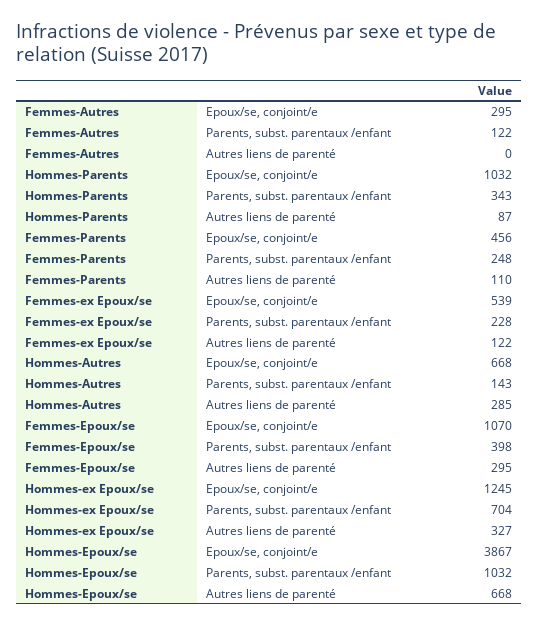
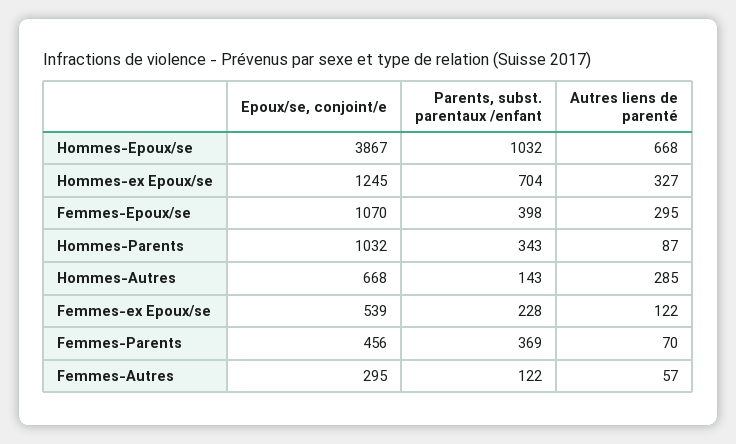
Femmes-Autres, Autres liens de parenté: 0 -> 57
Femmes-Parents, Parents, subst. parentaux /enfant: 248 -> 369
Femmes-Parents, Autres liens de parenté: 110 -> 70

